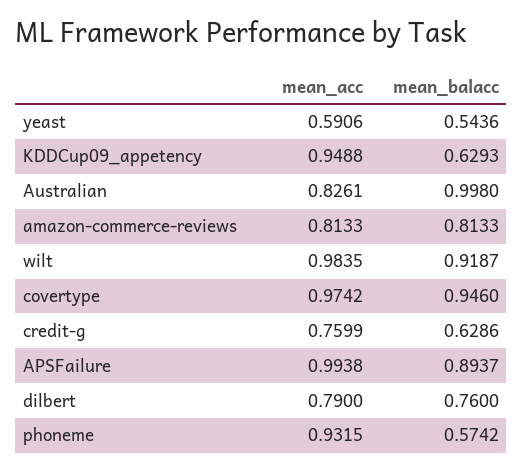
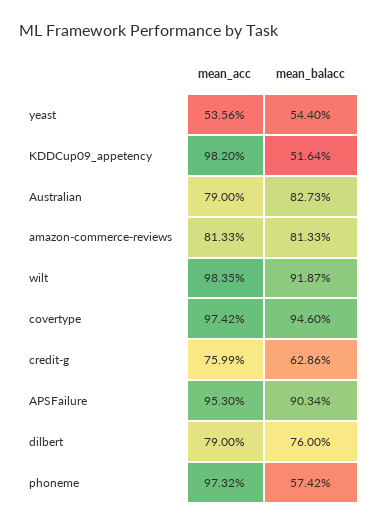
mean_acc, yeast: 0.5906 -> 0.5356
mean_balacc, yeast: 0.5436 -> 0.544
mean_acc, KDDCup09_appetency: 0.9488 -> 0.982
mean_balacc, KDDCup09_appetency: 0.6293 -> 0.5164
mean_acc, Australian: 0.8261 -> 0.79
mean_balacc, Australian: 0.998 -> 0.8273
mean_acc, APSFailure: 0.9938 -> 0.953
mean_balacc, APSFailure: 0.8937 -> 0.9034
mean_acc, phoneme: 0.9315 -> 0.9732

